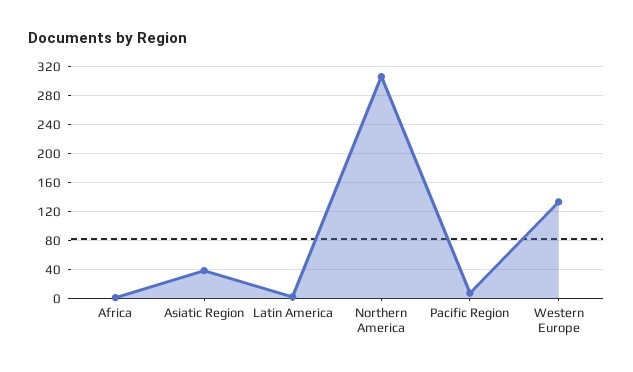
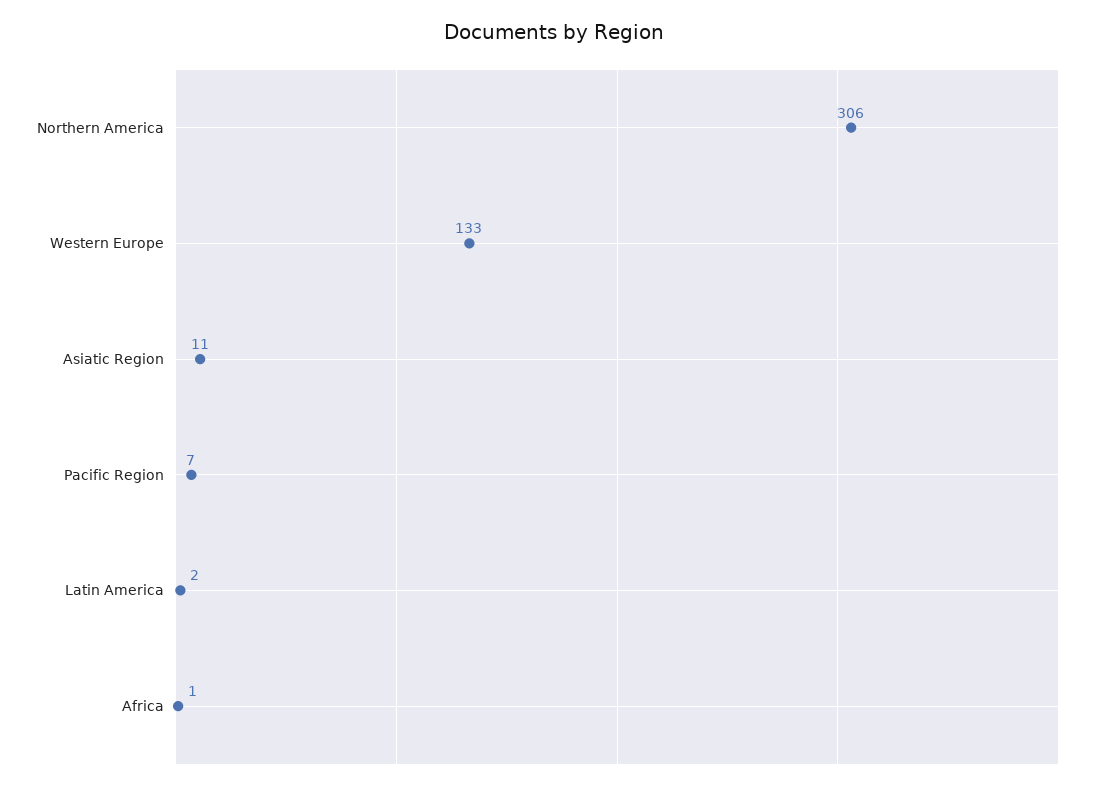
Asiatic Region: 40 -> 11

